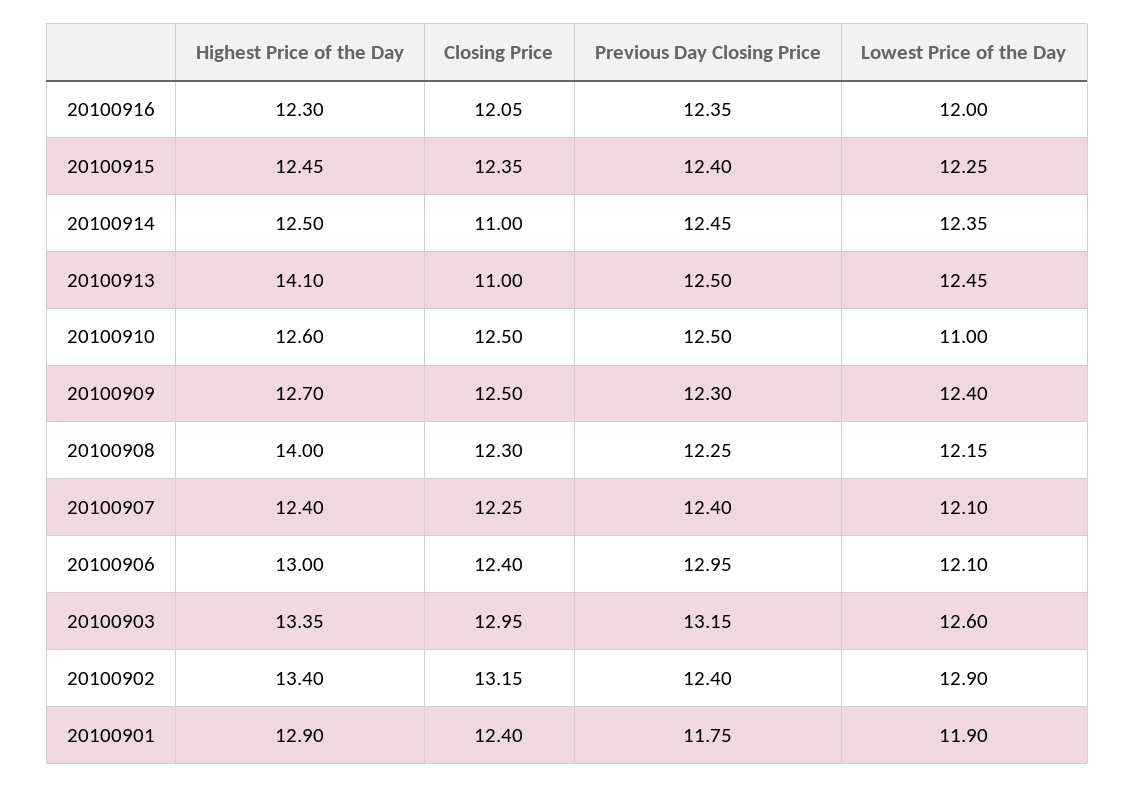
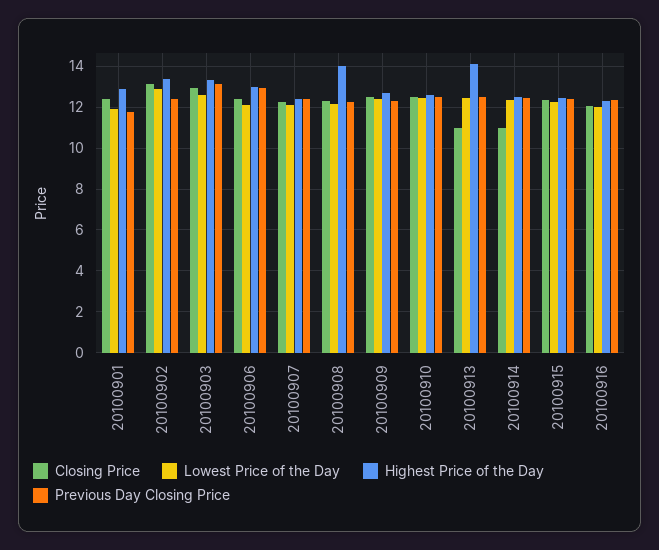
Lowest Price of the Day, 20100910: 11 -> 12.5

